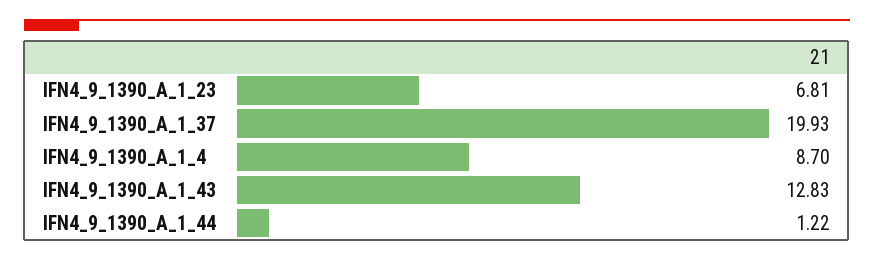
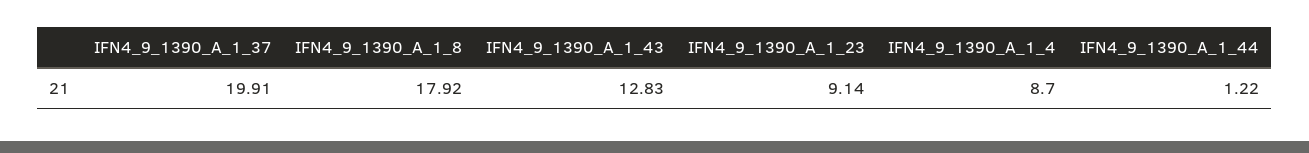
IFN4_9_1390_A_1_23: 6.81 -> 9.14
IFN4_9_1390_A_1_37: 19.93 -> 19.91
IFN4_9_1390_A_1_8: none -> 17.92

